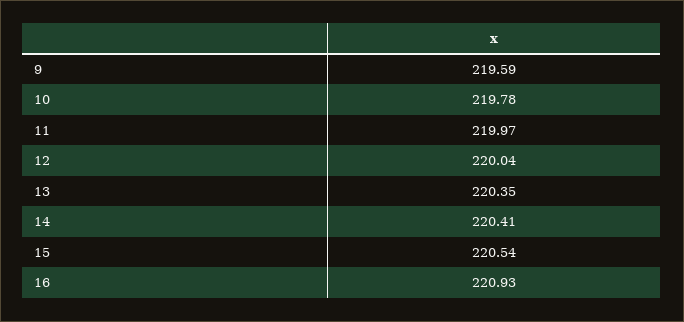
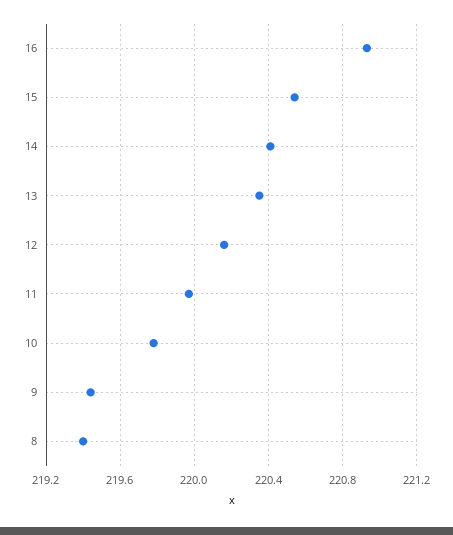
9: 219.59 -> 219.45
12: 220.04 -> 220.15
8: none -> 219.4

